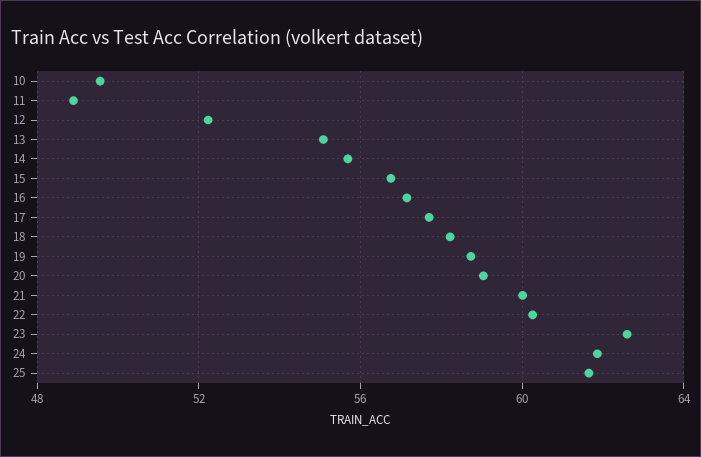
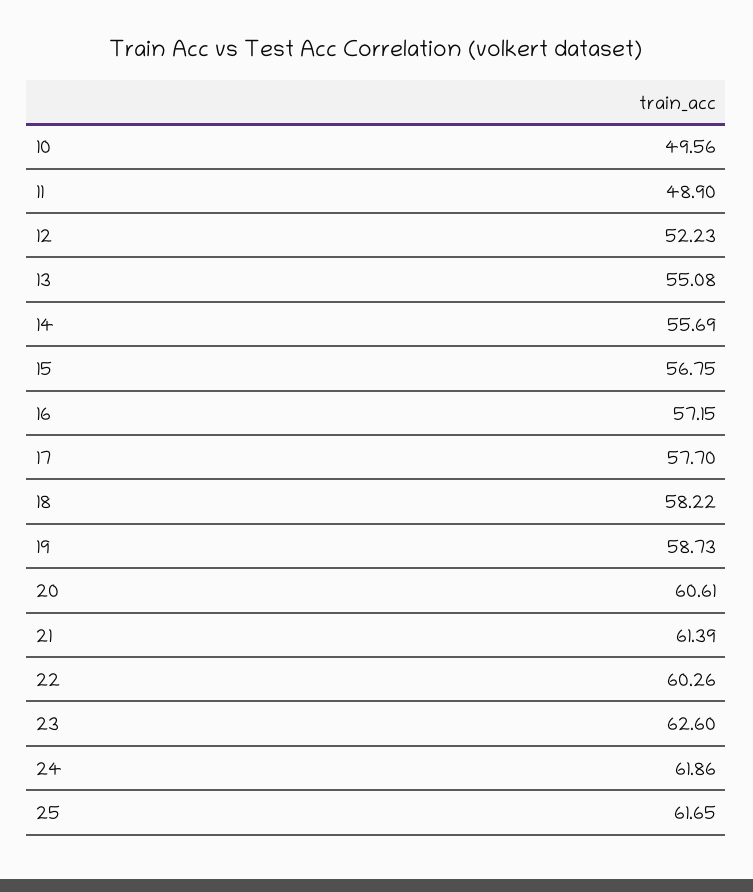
20: 59 -> 60.61
21: 60 -> 61.39

